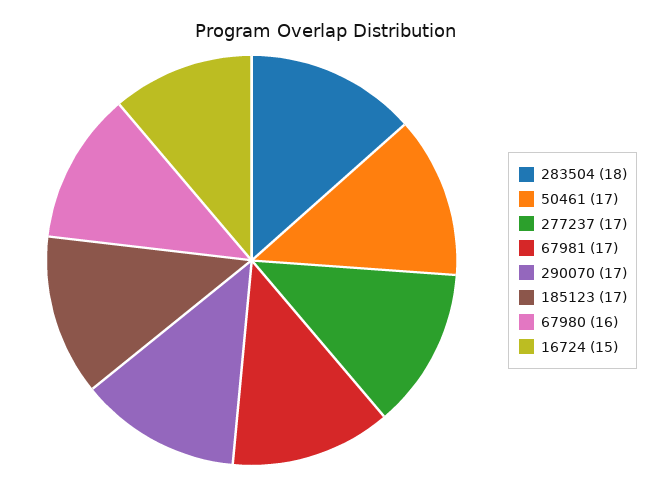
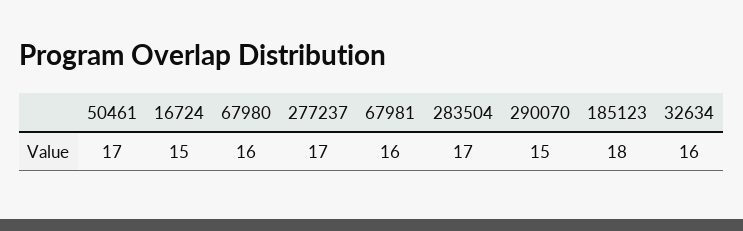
283504: 18 -> 17
67981: 17 -> 16
290070: 17 -> 15
185123: 17 -> 18
32634: none -> 16

